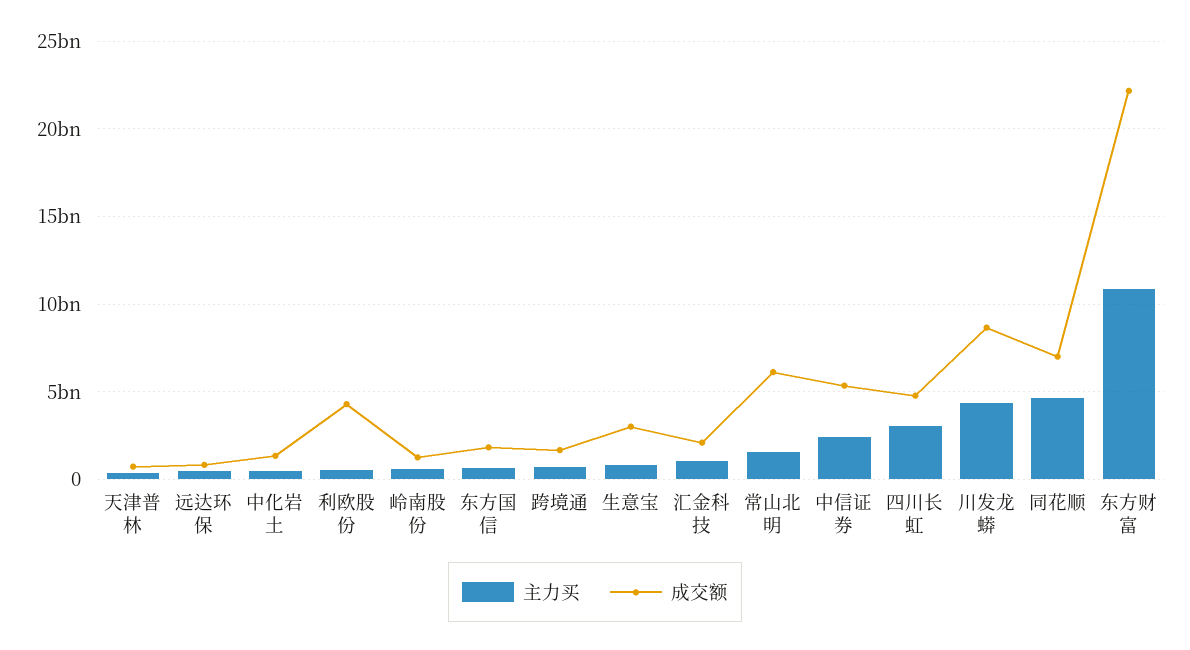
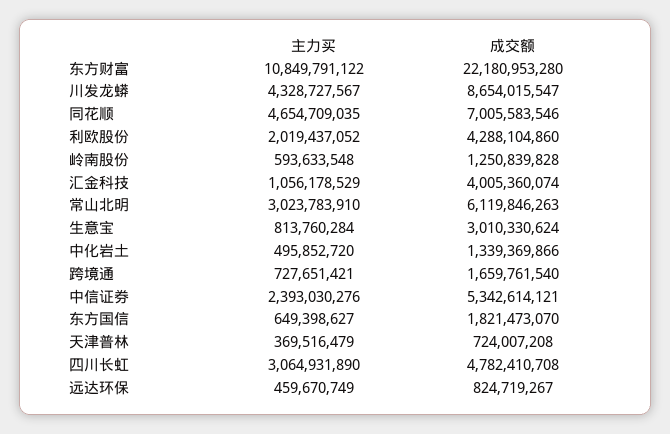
主力买, 利欧股份: 500000000 -> 2019437052
成交额, 汇金科技: 2000000000 -> 4005360074
主力买, 常山北明: 1500000000 -> 3023783910

